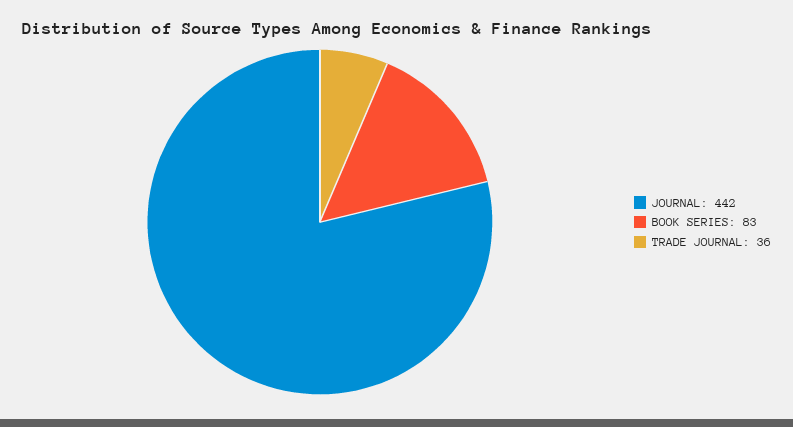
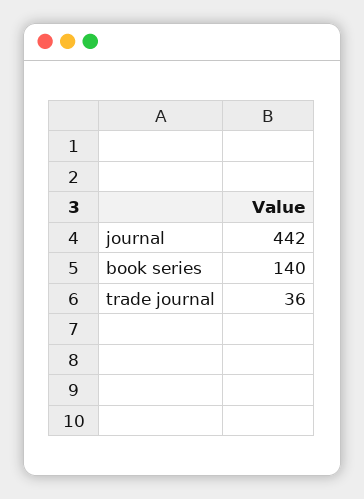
BOOK SERIES: 83 -> 140

